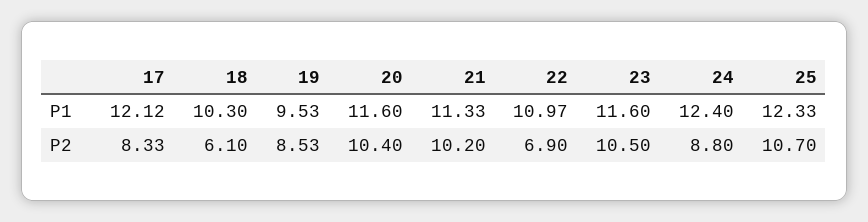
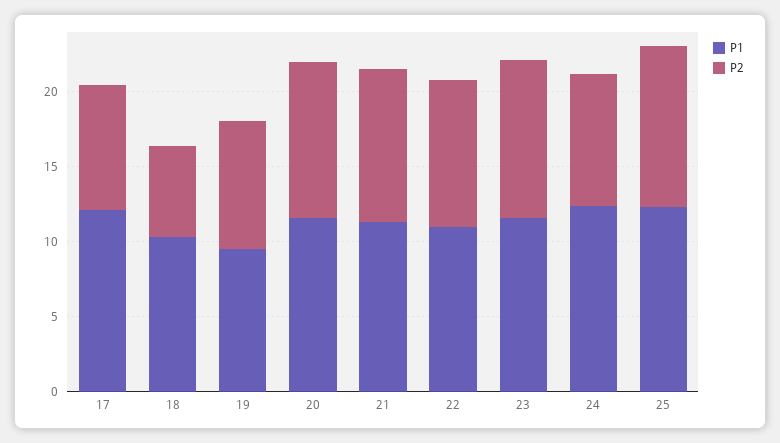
P2, 22: 6.9 -> 10

